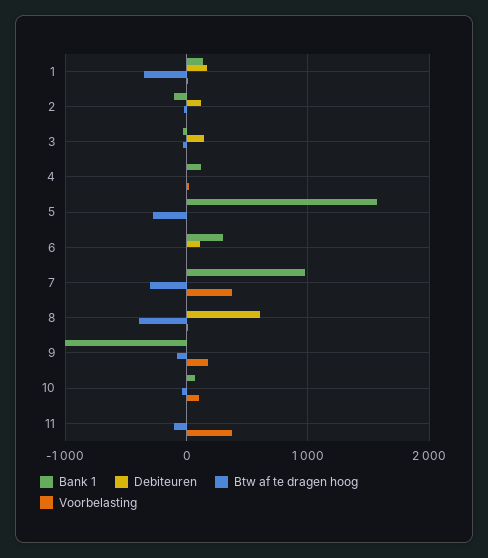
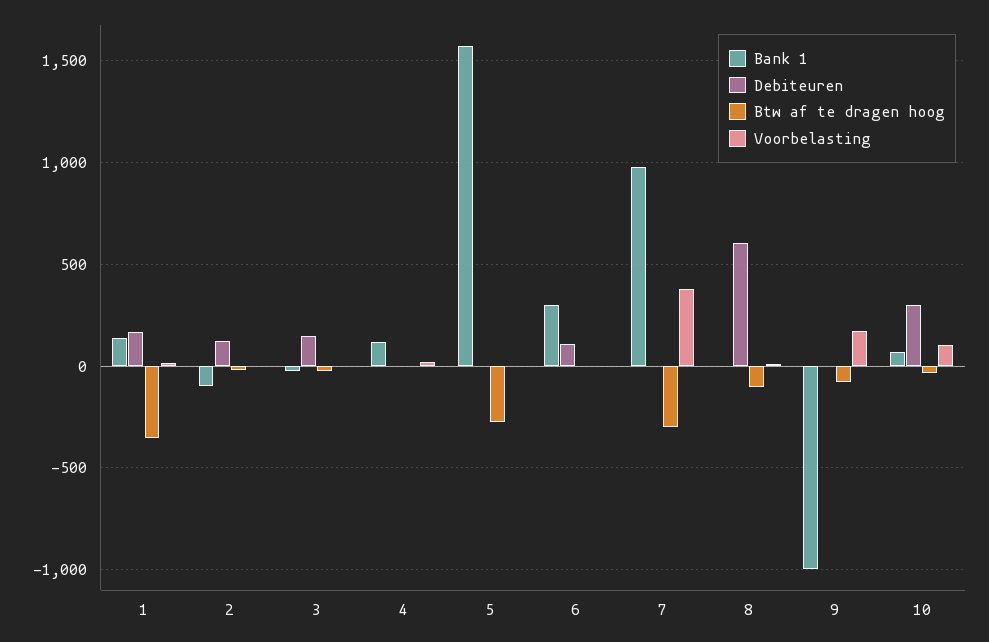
Btw af te dragen hoog, 8: -400 -> -100
Debiteuren, 10: 0 -> 300
Bank 1, 11: 0 -> none
Debiteuren, 11: 0 -> none
Btw af te dragen hoog, 11: -100 -> none
Voorbelasting, 11: 400 -> none

